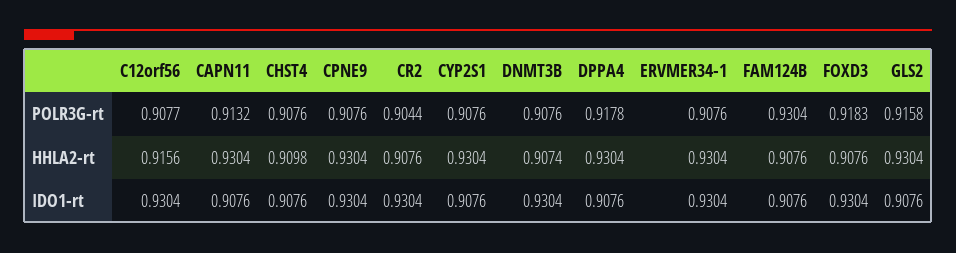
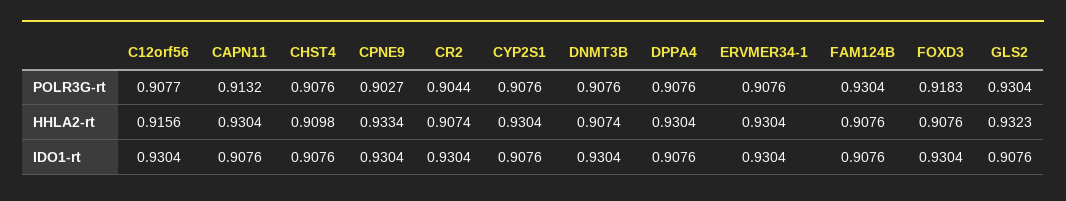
CPNE9, POLR3G-rt: 0.9076 -> 0.9027
DPPA4, POLR3G-rt: 0.9178 -> 0.9076
GLS2, POLR3G-rt: 0.9158 -> 0.9304
CPNE9, HHLA2-rt: 0.9304 -> 0.9334
CR2, HHLA2-rt: 0.9076 -> 0.9074
GLS2, HHLA2-rt: 0.9304 -> 0.9323

